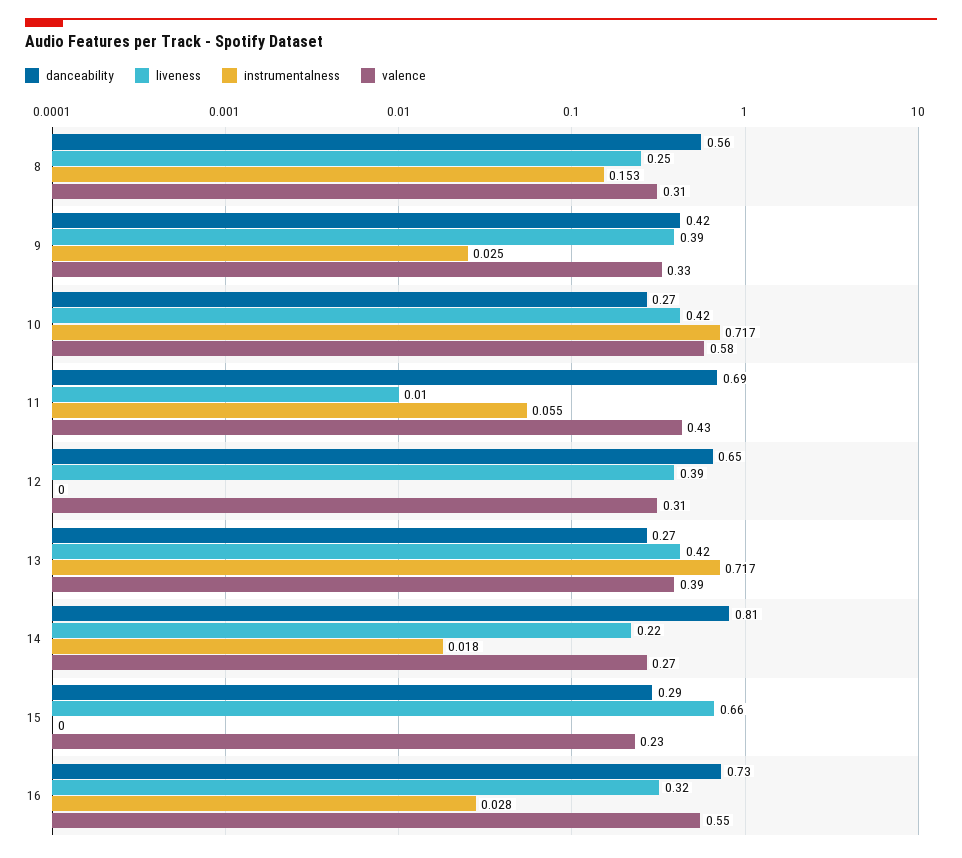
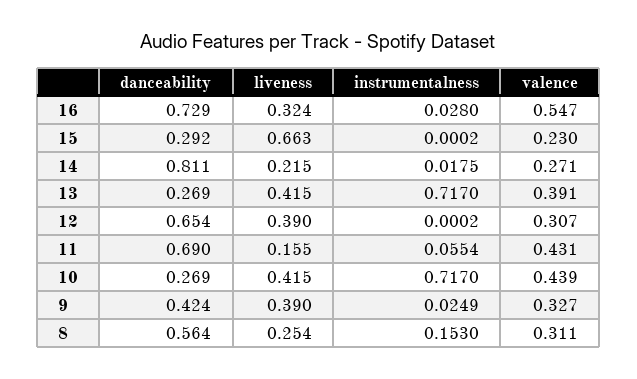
valence, 10: 0.58 -> 0.439
liveness, 11: 0.01 -> 0.155

